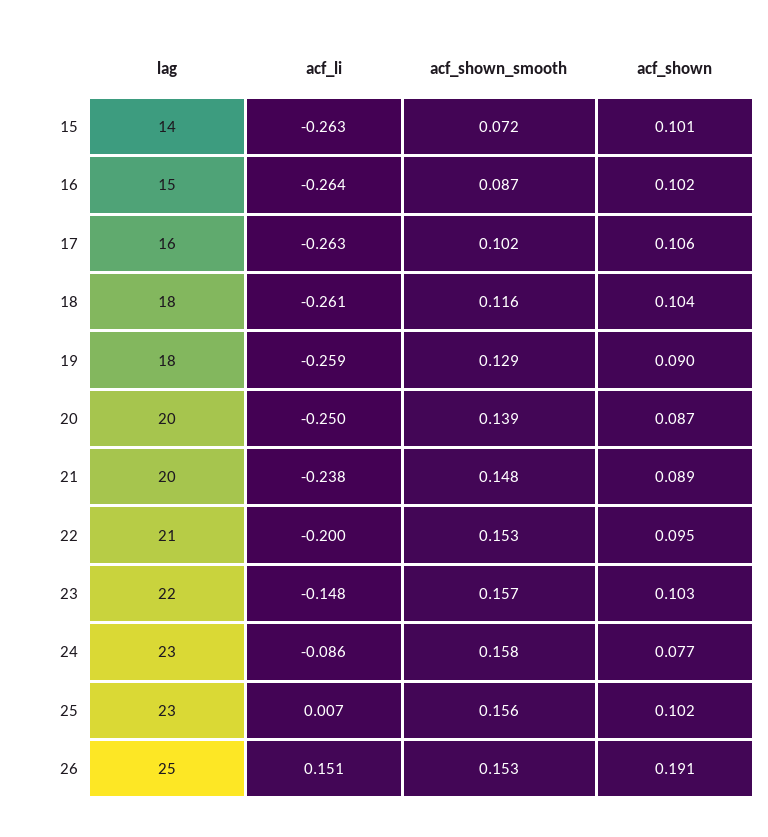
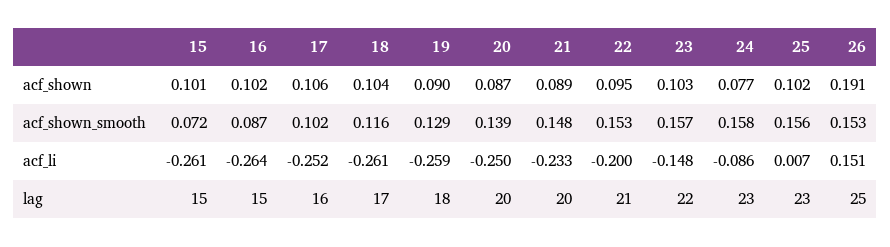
lag, 15: 14 -> 15
acf_li, 15: -0.263 -> -0.261
acf_li, 17: -0.263 -> -0.252
lag, 18: 18 -> 17
acf_li, 21: -0.238 -> -0.233

